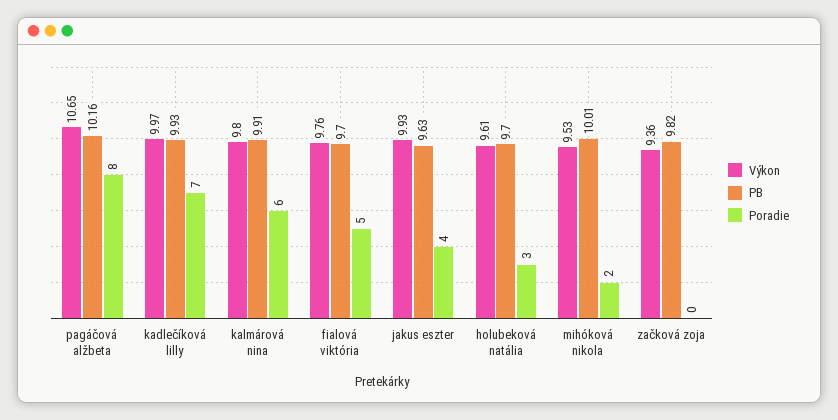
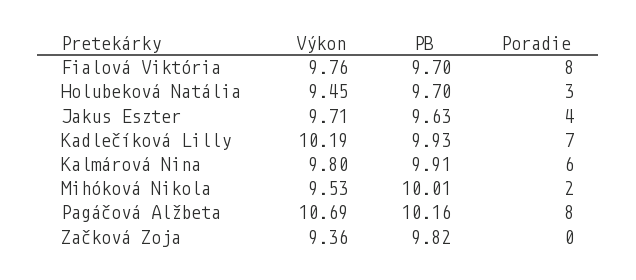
Výkon, pagáčová alžbeta: 10.65 -> 10.69
Výkon, kadlečíková lilly: 9.97 -> 10.19
Poradie, fialová viktória: 5 -> 8
Výkon, jakus eszter: 9.93 -> 9.71
Výkon, holubeková natália: 9.61 -> 9.45

